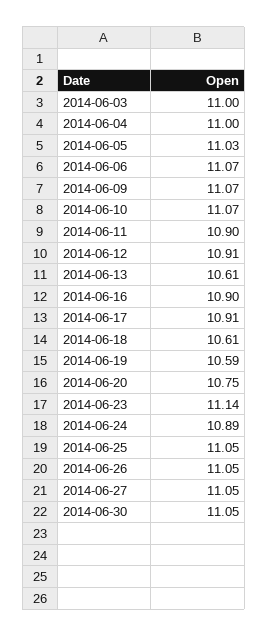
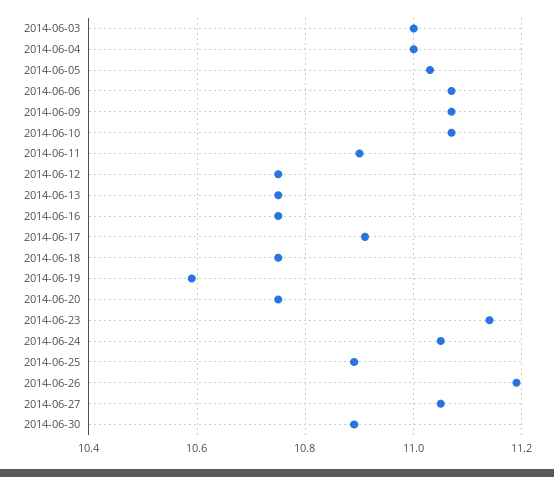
2014-06-12: 10.91 -> 10.75
2014-06-13: 10.61 -> 10.75
2014-06-16: 10.9 -> 10.75
2014-06-18: 10.61 -> 10.75
2014-06-24: 10.89 -> 11.05
2014-06-25: 11.05 -> 10.9
2014-06-26: 11.05 -> 11.2
2014-06-30: 11.05 -> 10.9

